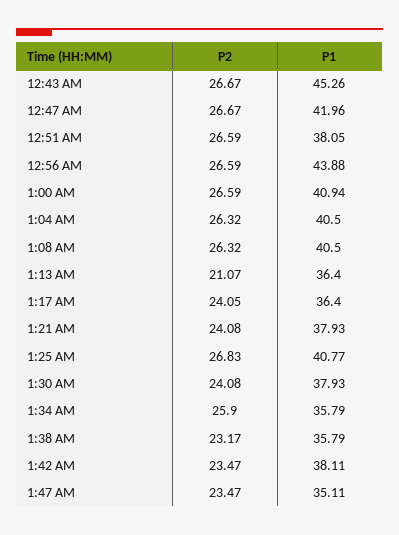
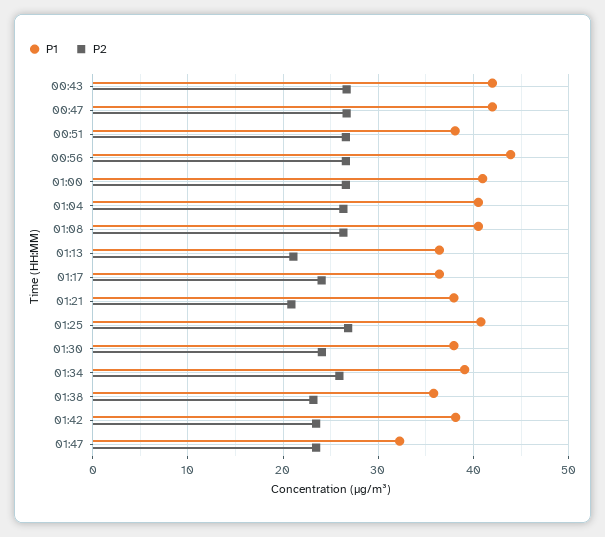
P1, 12:43 AM: 45.26 -> 42
P2, 1:21 AM: 24.08 -> 21
P1, 1:34 AM: 35.79 -> 39
P1, 1:47 AM: 35.11 -> 32

